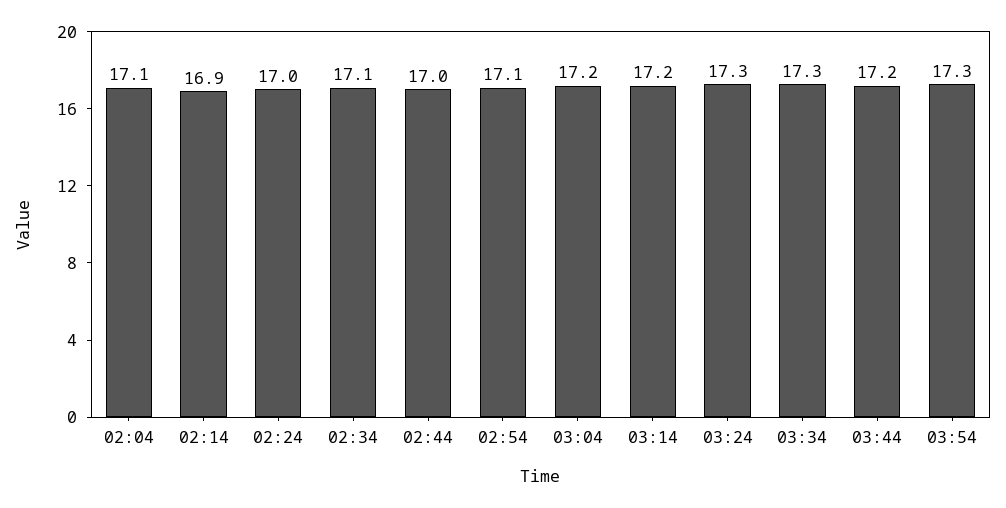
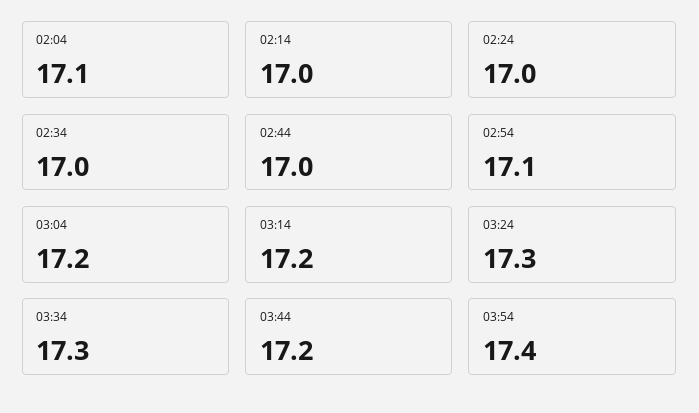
02:14: 16.9 -> 17
02:34: 17.1 -> 17
03:54: 17.3 -> 17.4

